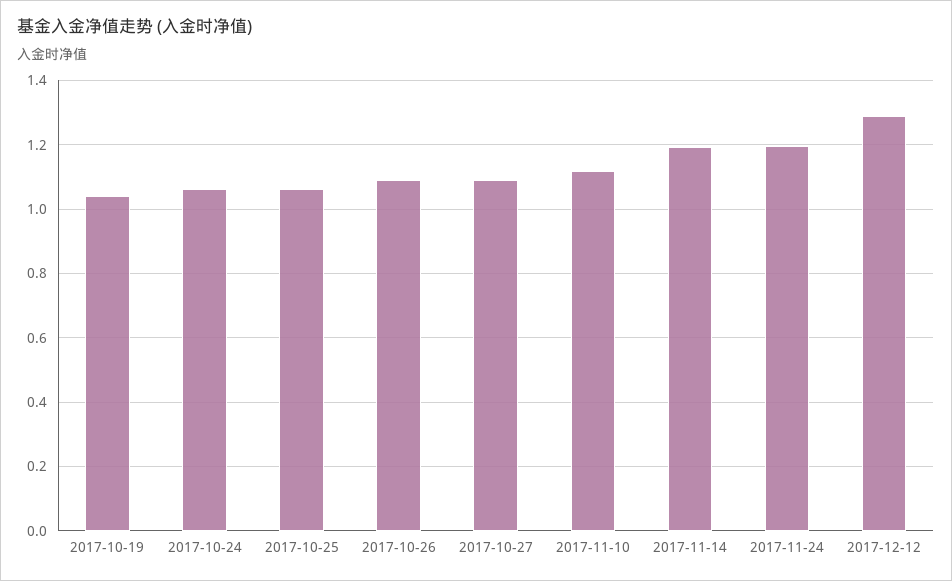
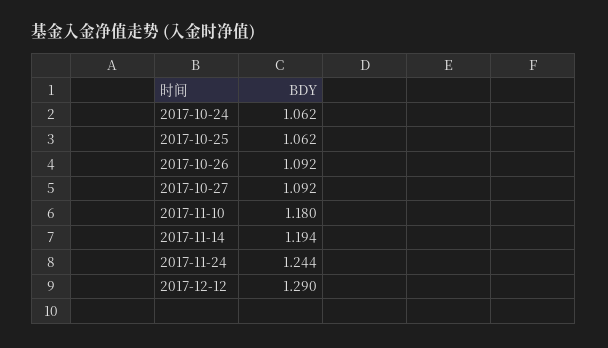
2017-10-19: 1.04 -> none
2017-11-10: 1.12 -> 1.18
2017-11-24: 1.2 -> 1.244

